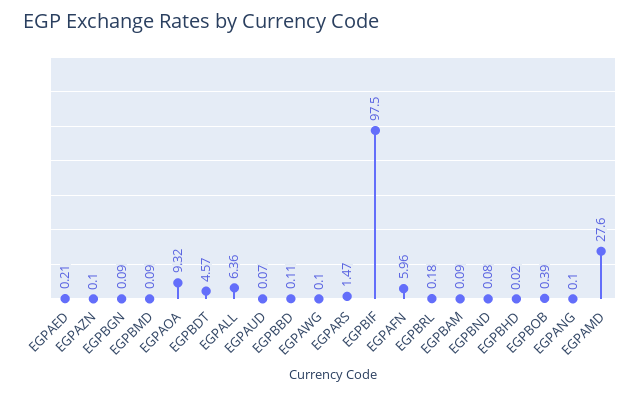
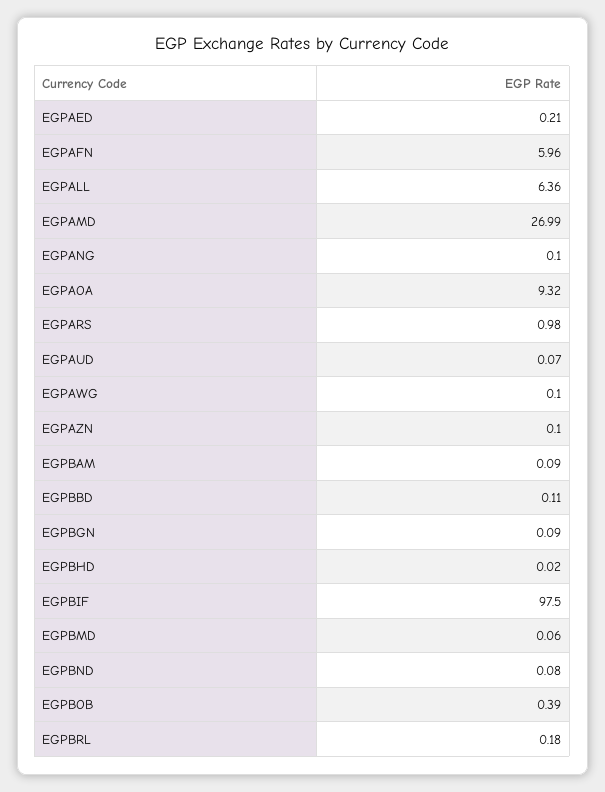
EGPBMD: 0.09 -> 0.06
EGPBDT: 4.57 -> none
EGPARS: 1.47 -> 0.98
EGPAMD: 27.6 -> 26.99

